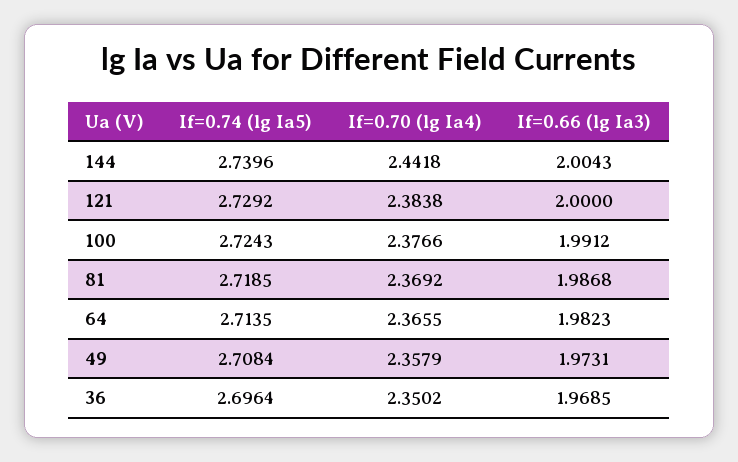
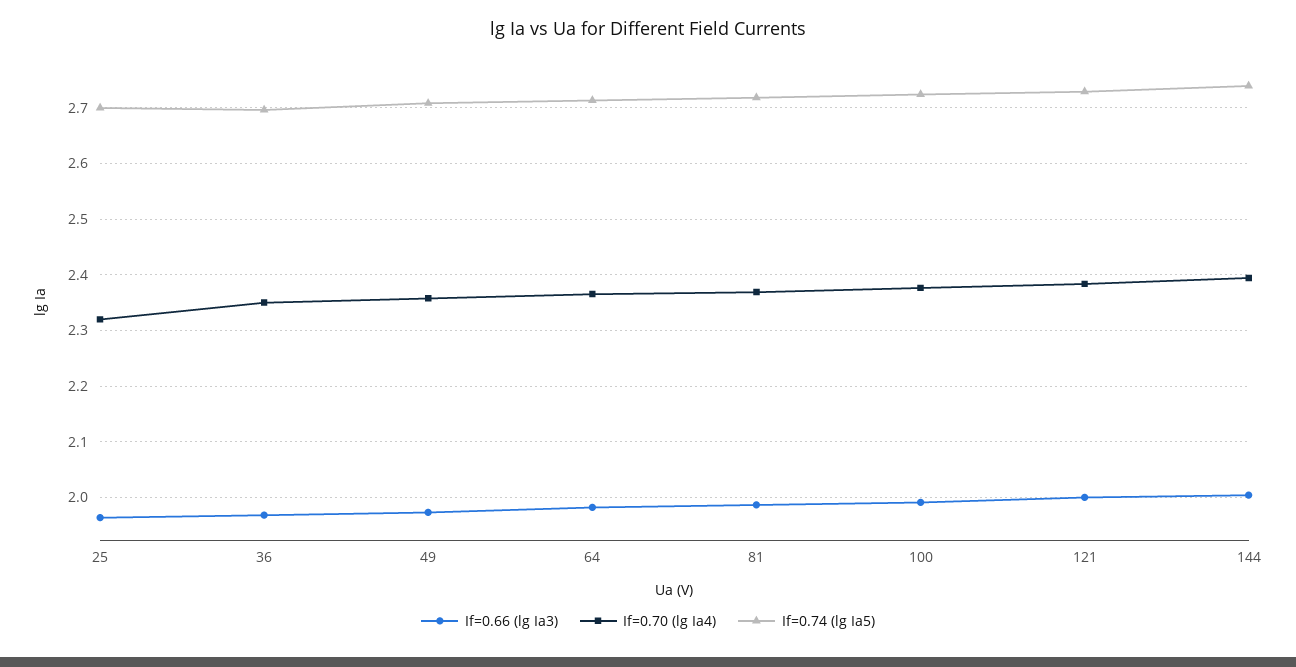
If=0.70 (lg Ia4), 144: 2.4418 -> 2.4
If=0.66 (lg Ia3), 25: none -> 1.96
If=0.70 (lg Ia4), 25: none -> 2.32
If=0.74 (lg Ia5), 25: none -> 2.7

